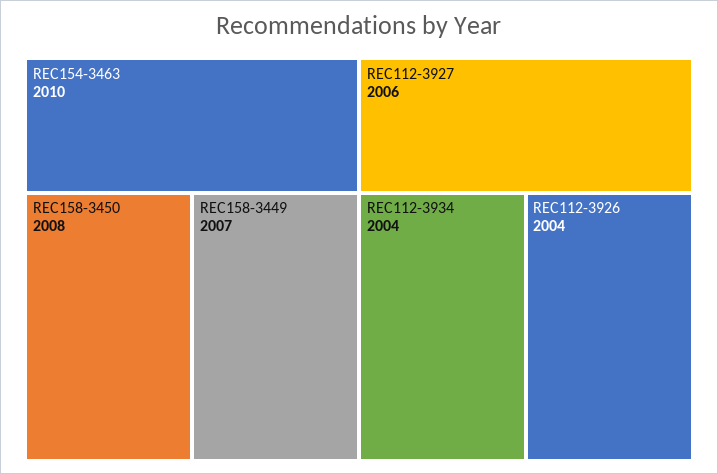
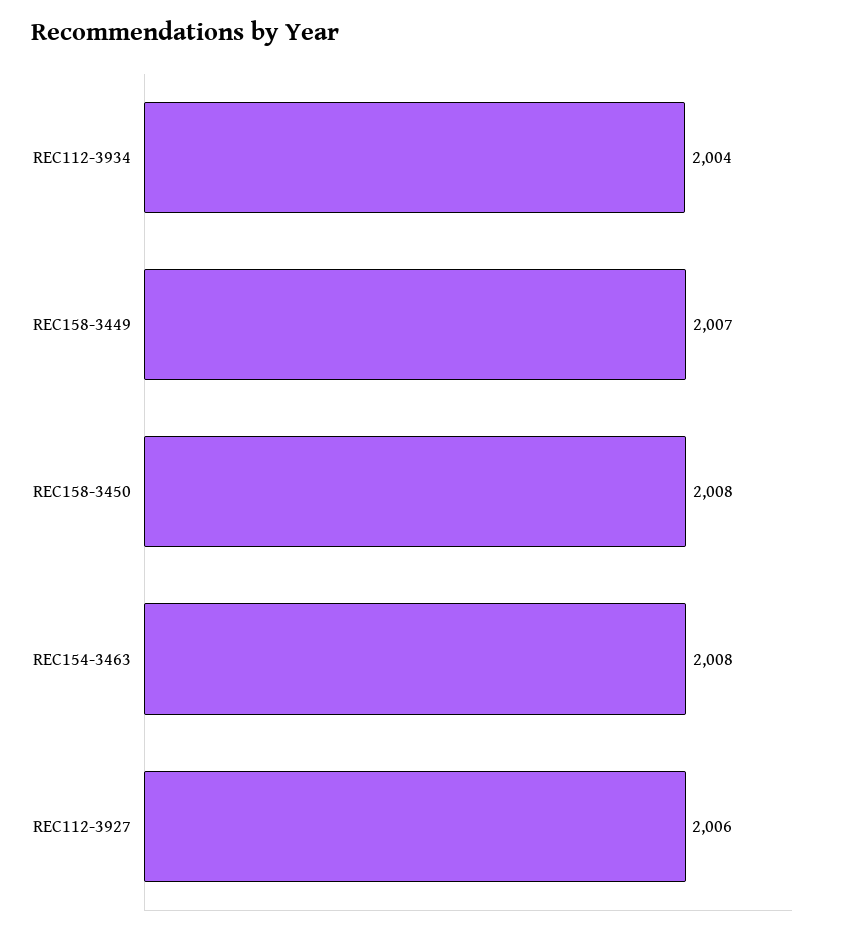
REC154-3463: 2010 -> 2008
REC112-3926: 2004 -> none

